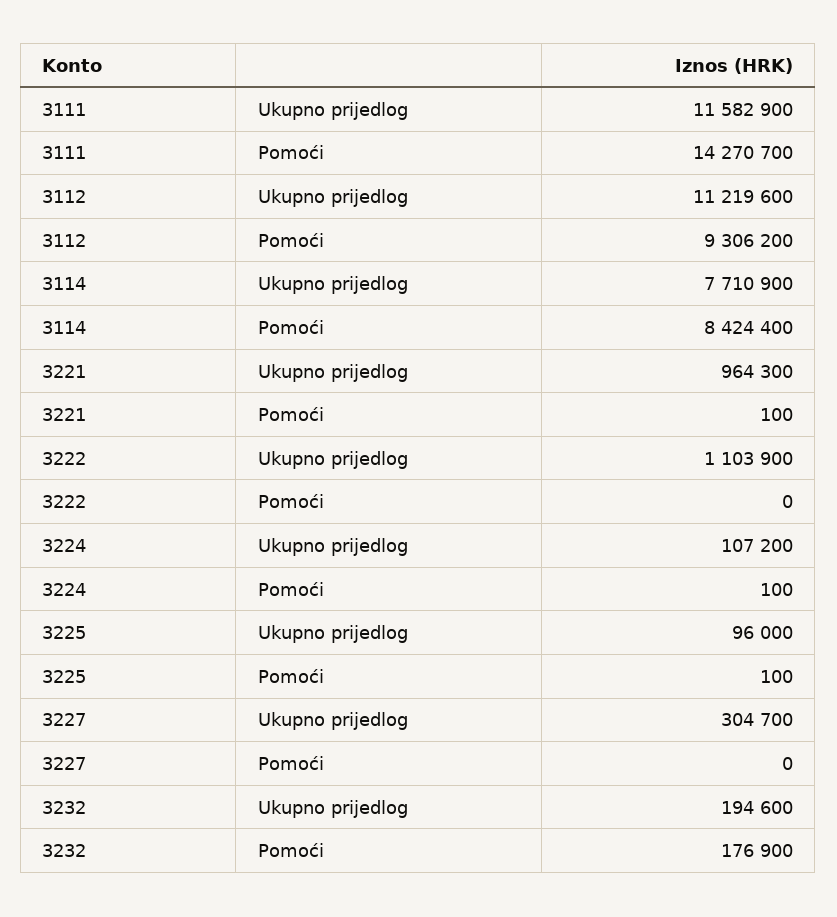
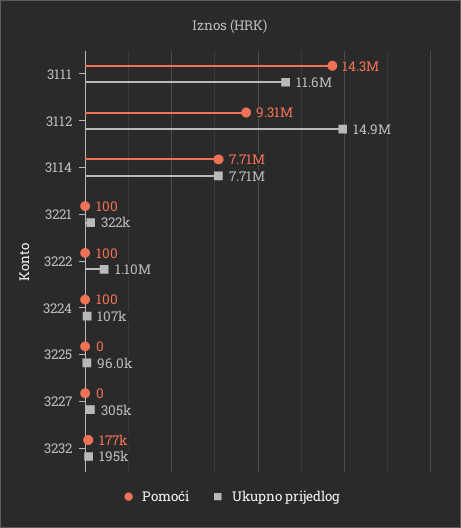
Ukupno prijedlog, 3112: 11219600 -> 14900000
Pomoći, 3114: 8424400 -> 7710000
Ukupno prijedlog, 3221: 964300 -> 322000
Pomoći, 3222: 0 -> 100
Pomoći, 3225: 100 -> 0

